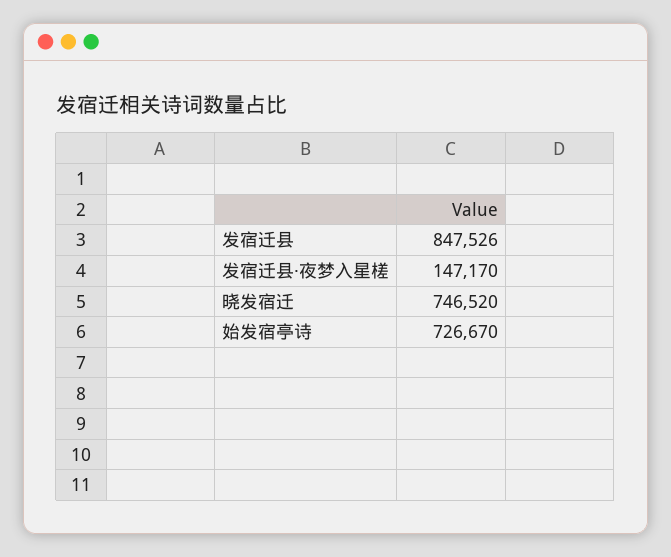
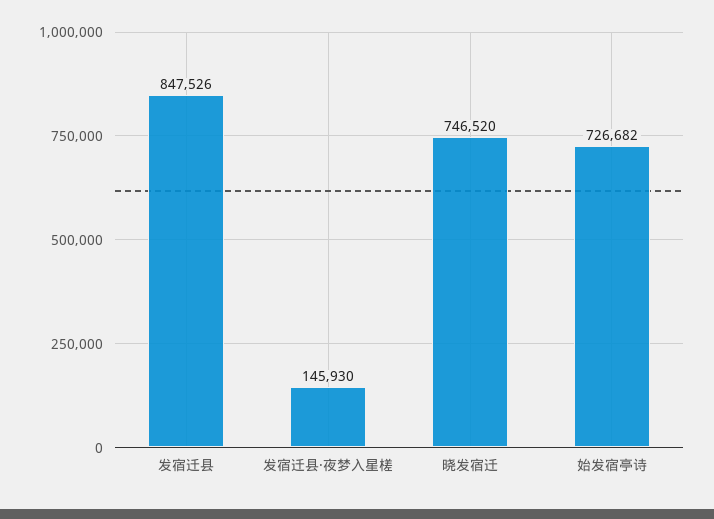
发宿迁县·夜梦入星槎: 147170 -> 145930
始发宿亭诗: 726670 -> 726682

